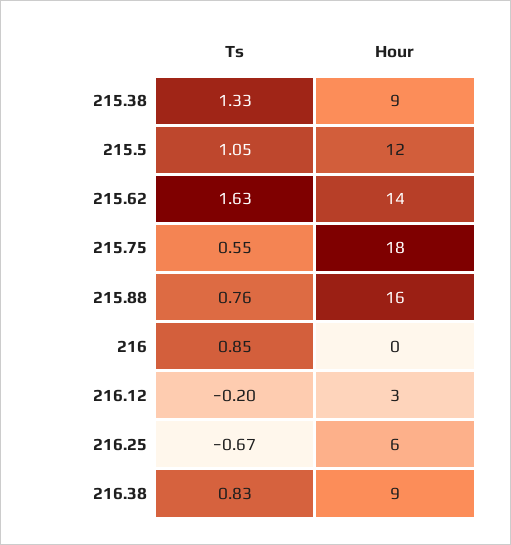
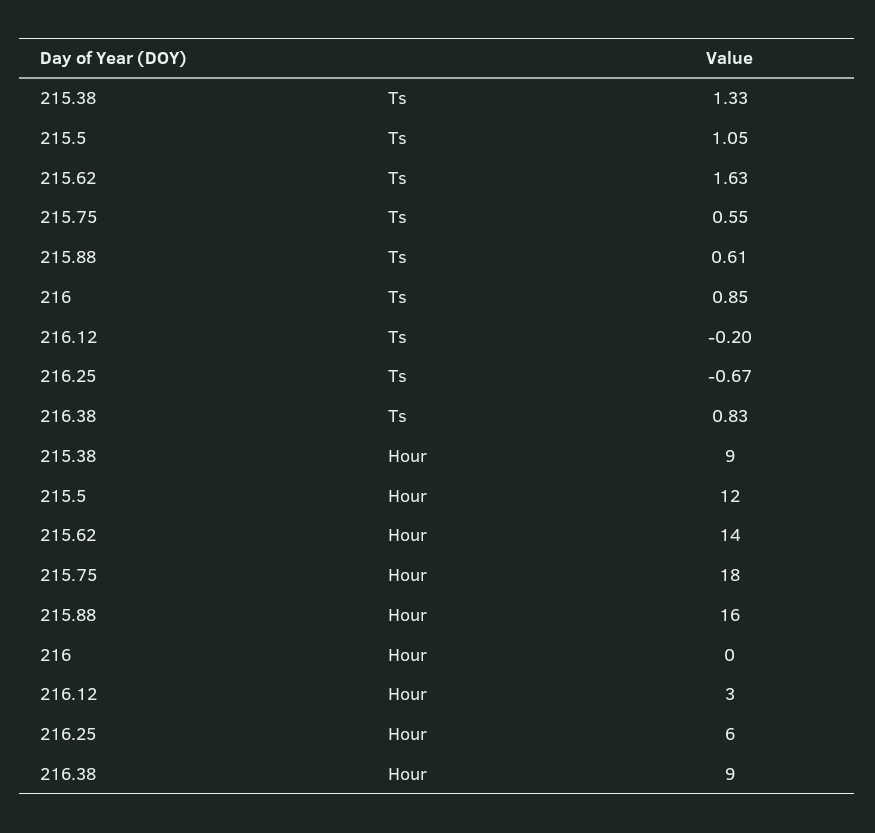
Ts, 215.88: 0.76 -> 0.61

